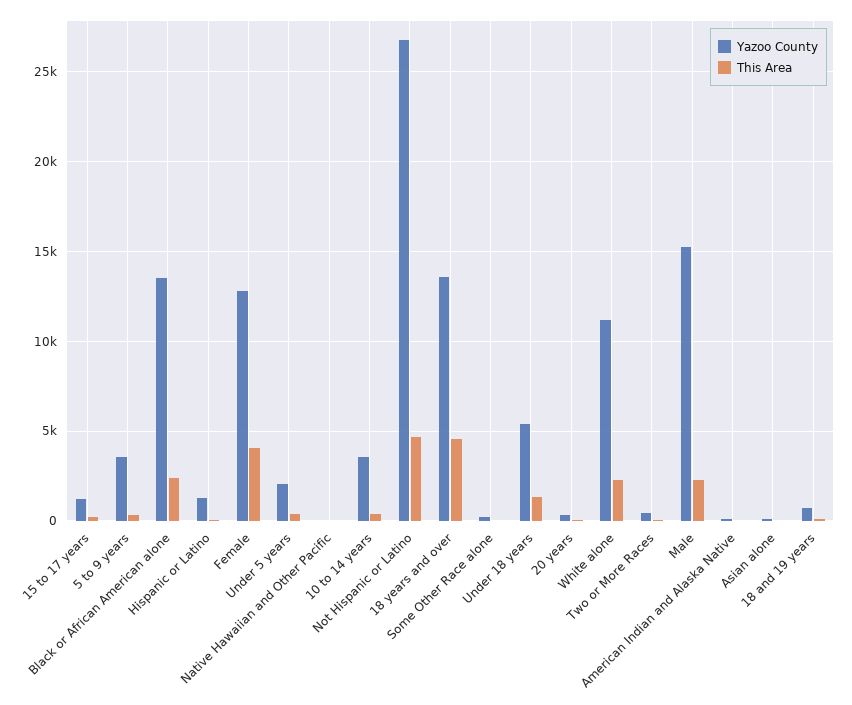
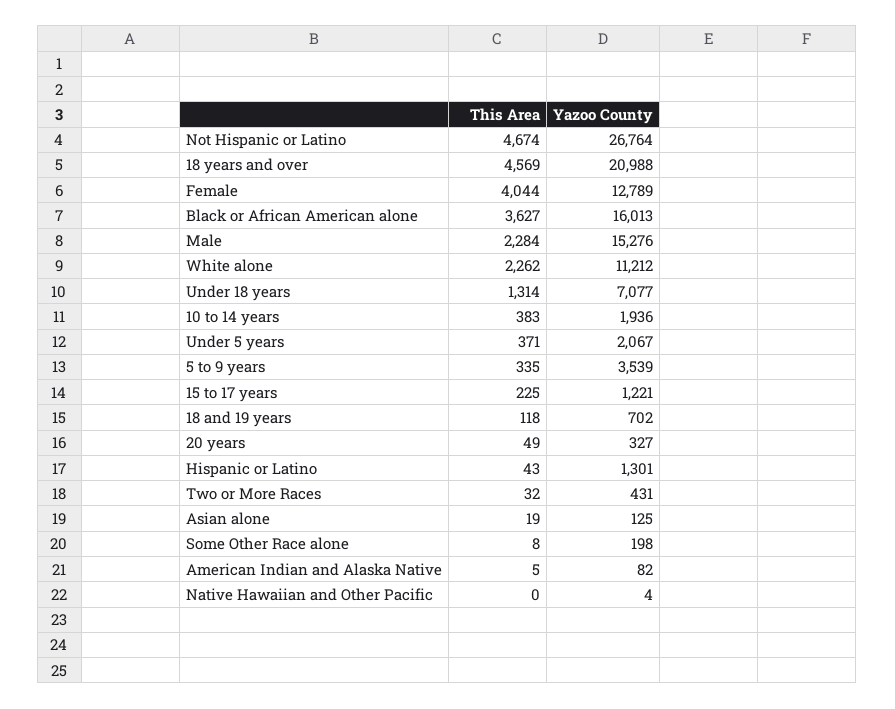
Yazoo County, Black or African American alone: 13500 -> 16013
This Area, Black or African American alone: 2500 -> 3627
Yazoo County, 10 to 14 years: 3500 -> 1936
Yazoo County, 18 years and over: 13500 -> 20988
Yazoo County, Under 18 years: 5500 -> 7077

